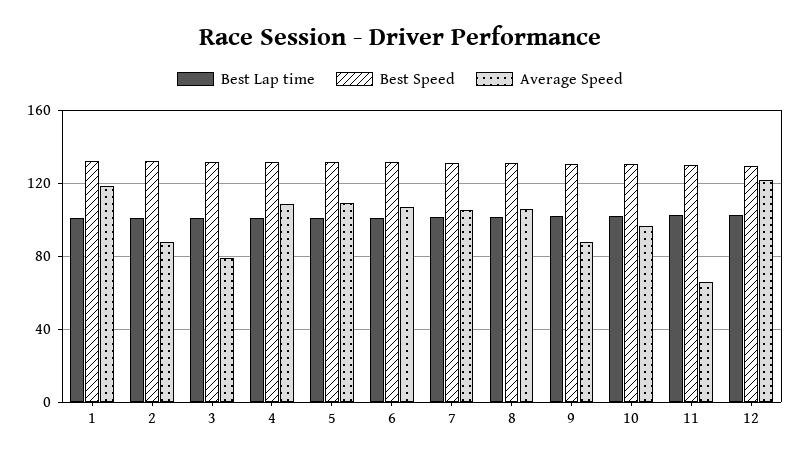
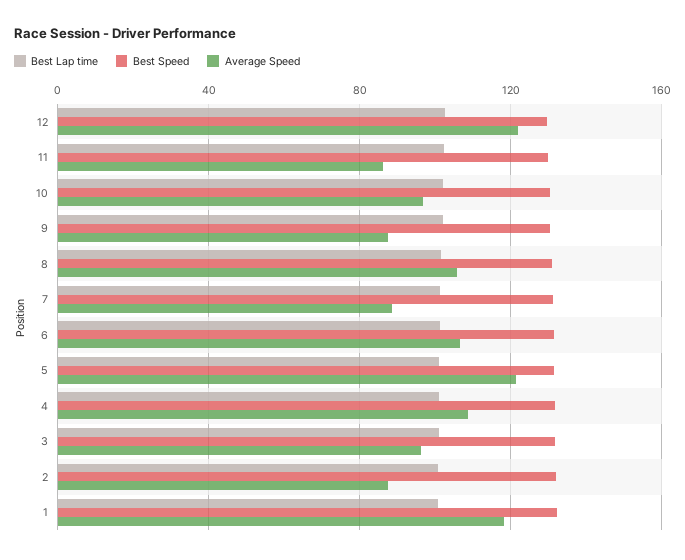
Average Speed, 3: 80 -> 95
Average Speed, 5: 110 -> 120
Average Speed, 7: 105 -> 90
Average Speed, 11: 65 -> 85

